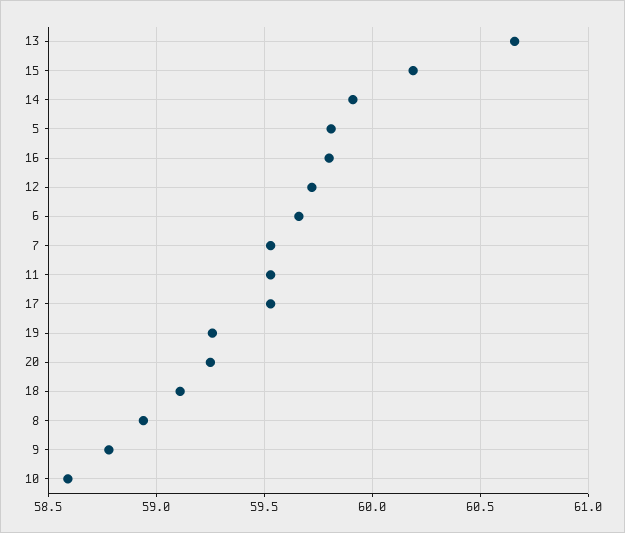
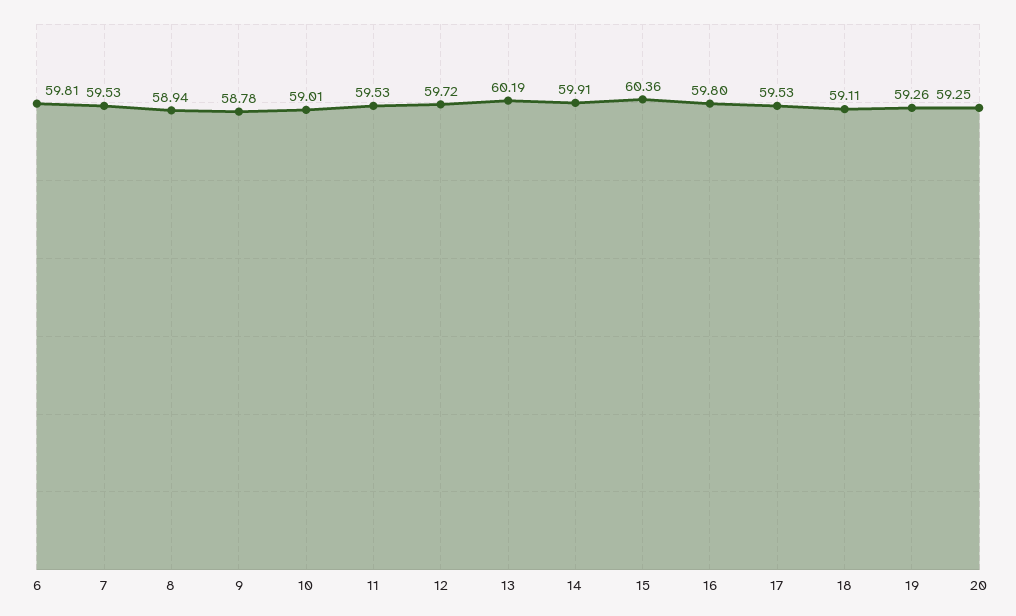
13: 60.65 -> 60.19
15: 60.2 -> 60.36
5: 59.8 -> none
6: 59.65 -> 59.81
10: 58.6 -> 59.01

